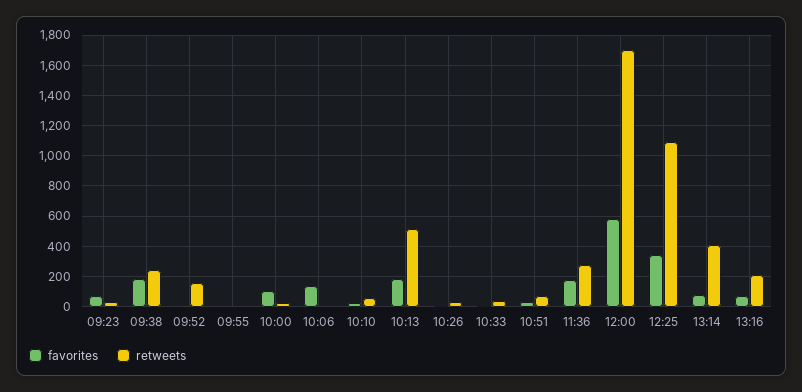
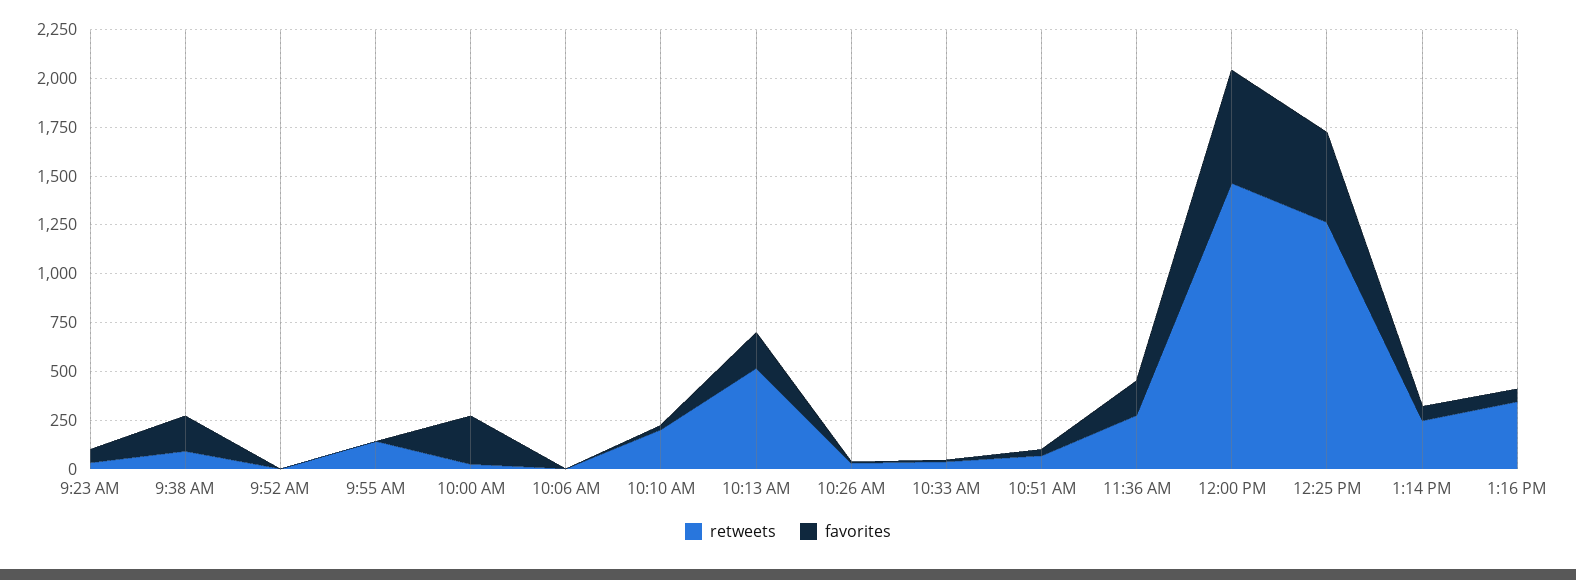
retweets, 09:38: 250 -> 100
retweets, 09:52: 150 -> 0
retweets, 09:55: 0 -> 150
favorites, 10:00: 100 -> 250
favorites, 10:06: 150 -> 0
retweets, 10:10: 50 -> 200
retweets, 12:00: 1700 -> 1450
favorites, 12:25: 350 -> 450
retweets, 12:25: 1100 -> 1250
retweets, 13:14: 400 -> 250
retweets, 13:16: 200 -> 350

